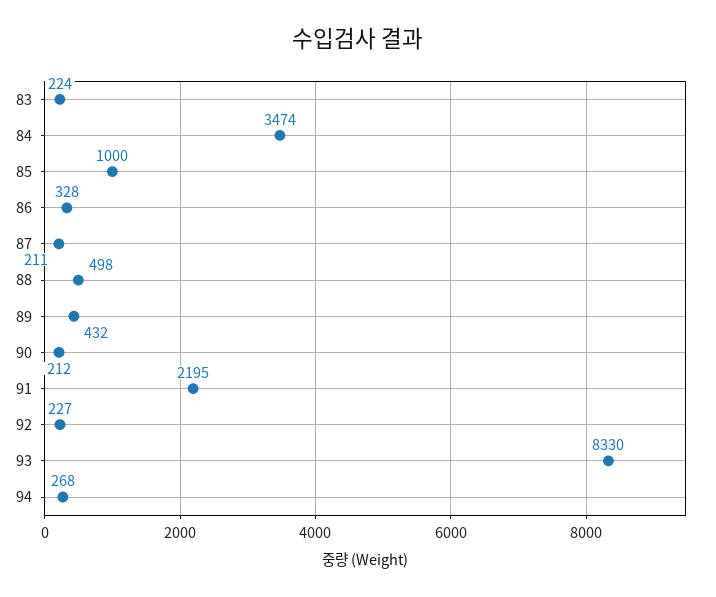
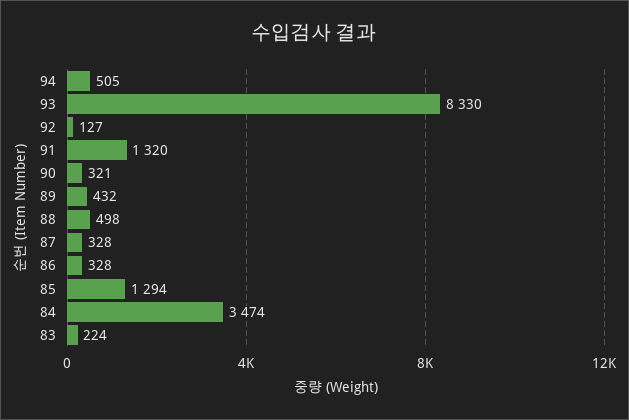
85: 1000 -> 1294
87: 211 -> 328
90: 212 -> 321
91: 2195 -> 1320
92: 227 -> 127
94: 268 -> 505

